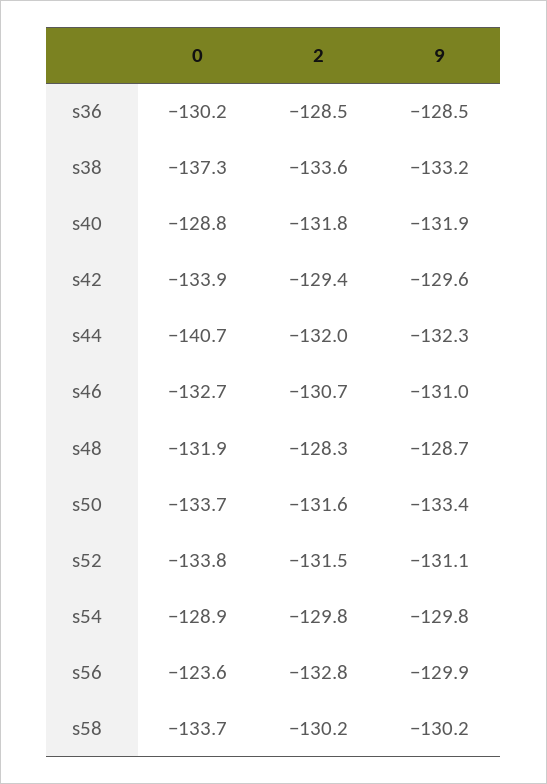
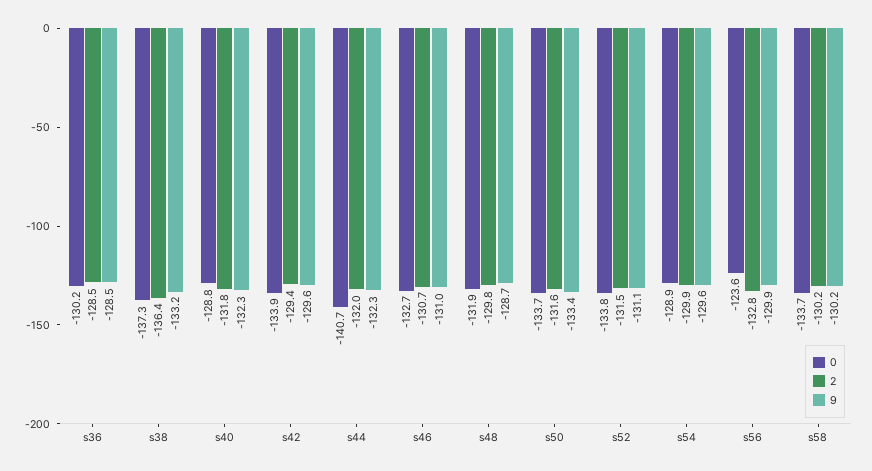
2, s38: -133.6 -> -136.4
9, s40: -131.9 -> -132.3
2, s48: -128.3 -> -129.8
2, s54: -129.8 -> -129.9
9, s54: -129.8 -> -129.6

